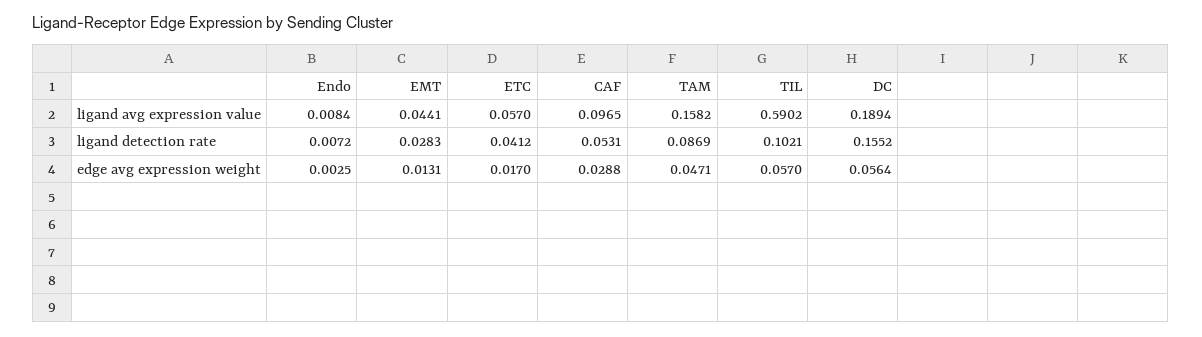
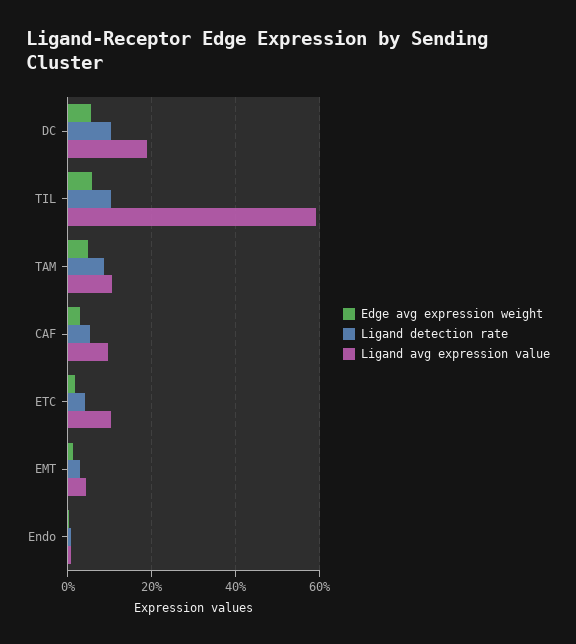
ligand avg expression value, ETC: 0.057 -> 0.1
ligand avg expression value, TAM: 0.1582 -> 0.1
ligand detection rate, DC: 0.1552 -> 0.1

